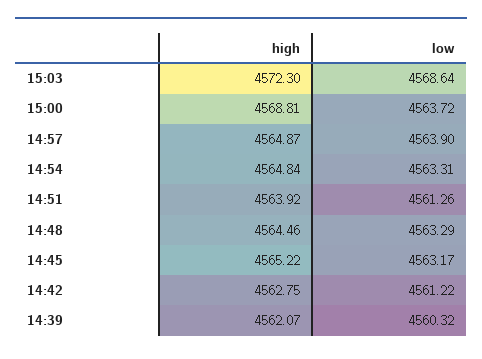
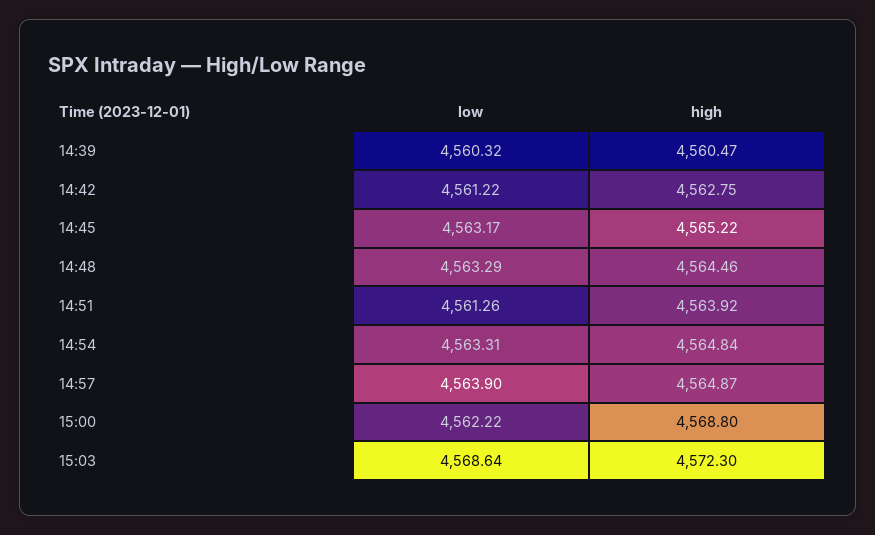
high, 15:00: 4568.81 -> 4568.8
low, 15:00: 4563.72 -> 4562.22
high, 14:39: 4562.07 -> 4560.47

